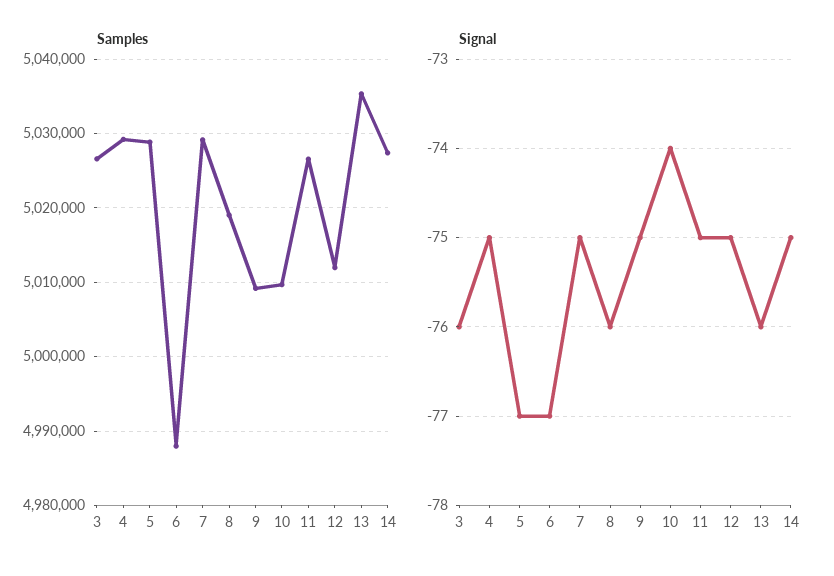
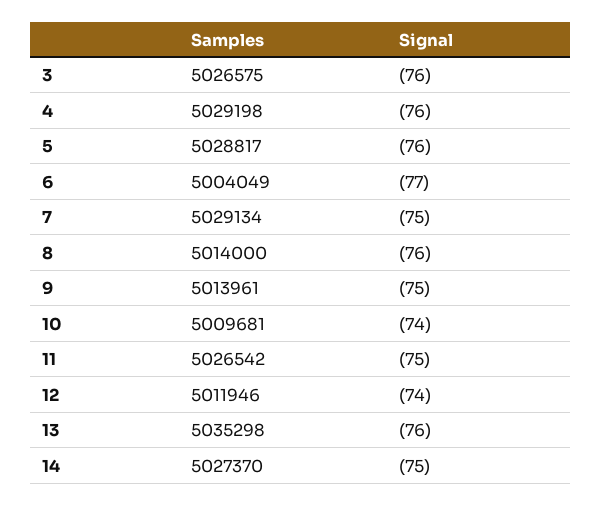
Samples, 6: 4988000 -> 5004049
Samples, 8: 5019000 -> 5014000
Samples, 9: 5009000 -> 5013961
Signal, 4: -75 -> -76
Signal, 5: -77 -> -76
Signal, 12: -75 -> -74

